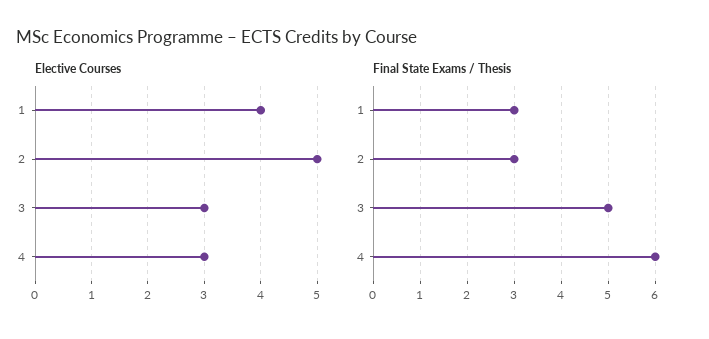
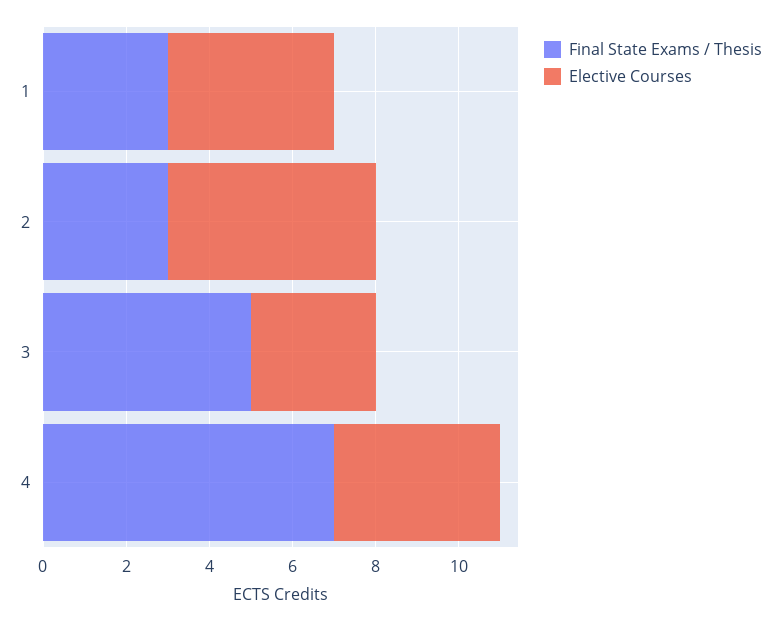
Elective Courses, 4: 3 -> 4
Final State Exams / Thesis, 4: 6 -> 7

